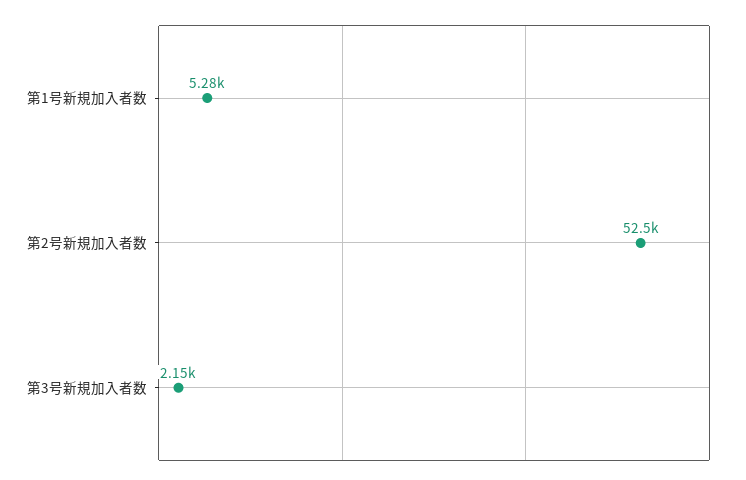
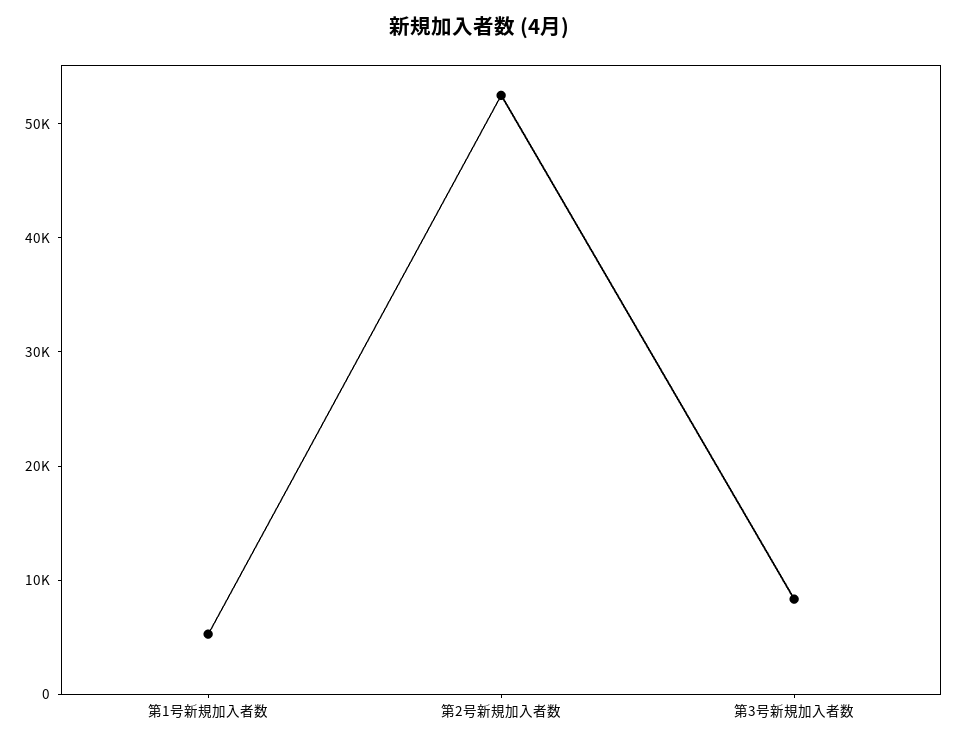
第3号新規加入者数: 2150 -> 8000

